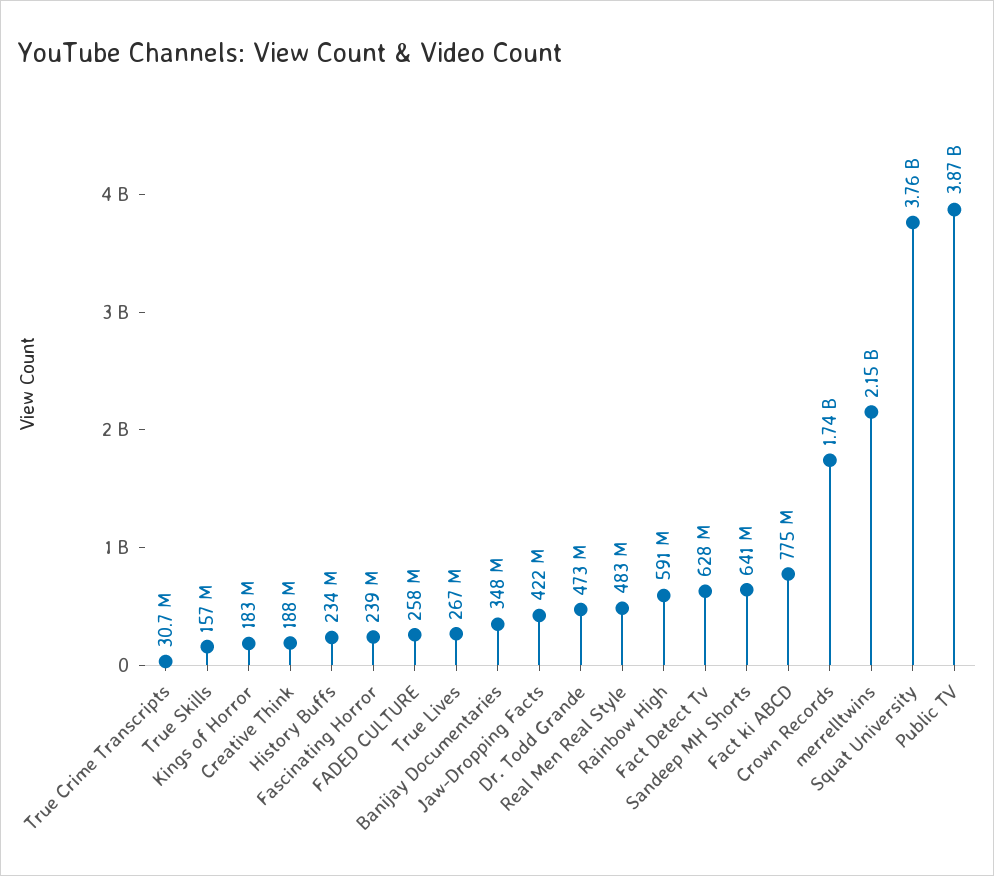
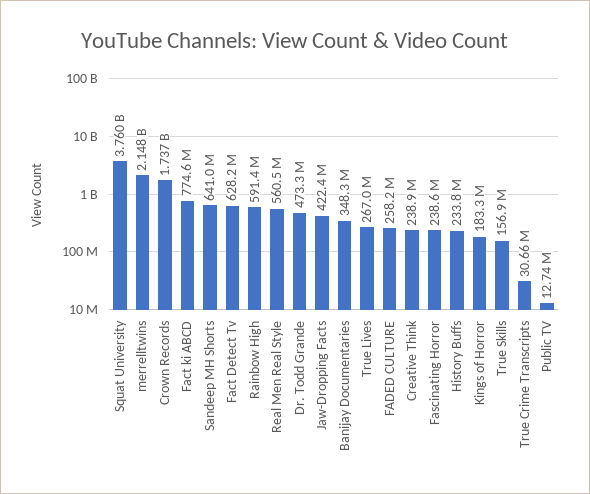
Creative Think: 188000000 -> 238900000
Real Men Real Style: 483000000 -> 560500000
Public TV: 3870000000 -> 12740000

